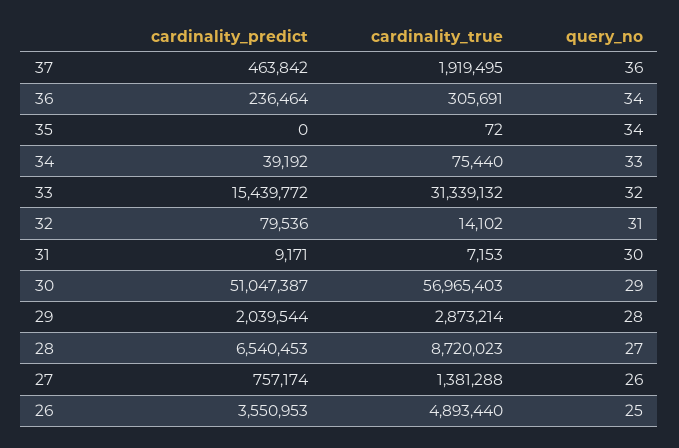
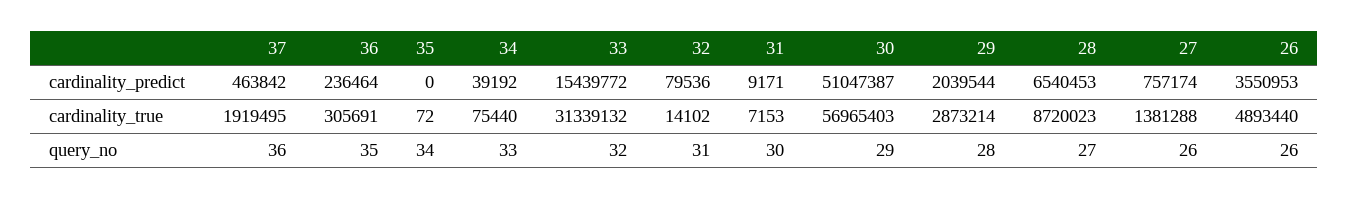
query_no, 36: 34 -> 35
query_no, 26: 25 -> 26

